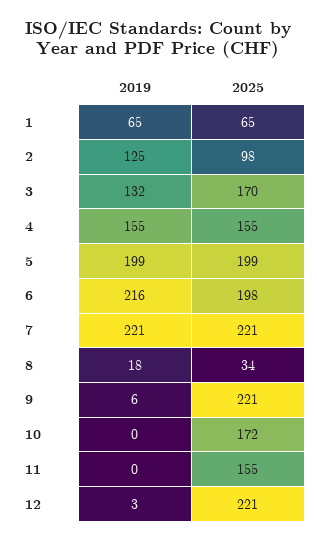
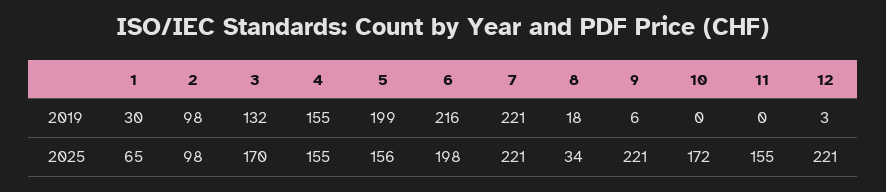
2019, 1: 65 -> 30
2019, 2: 125 -> 98
2025, 5: 199 -> 156

